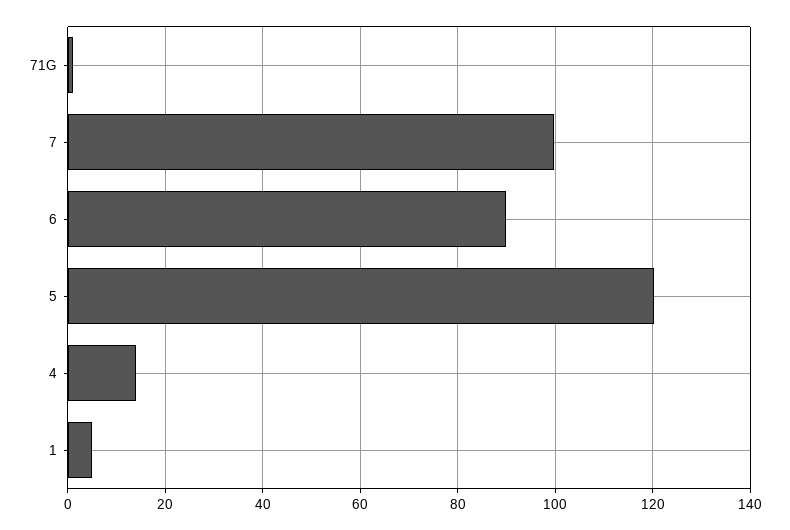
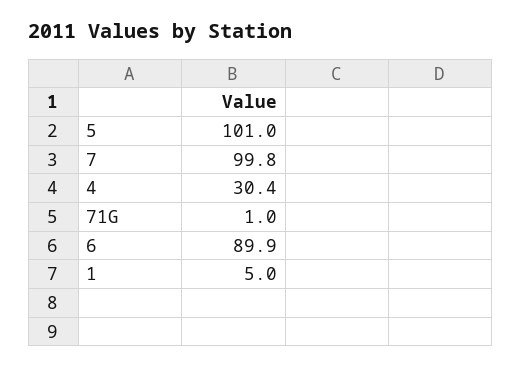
5: 120 -> 101
4: 14 -> 30.4

